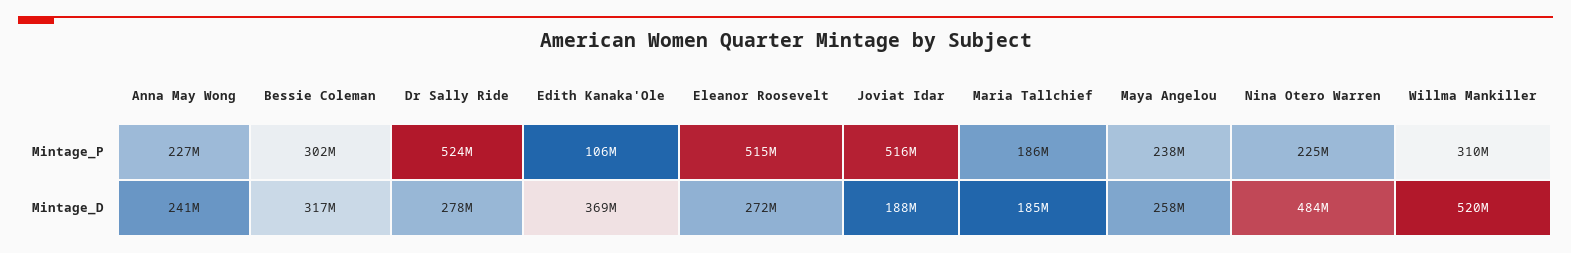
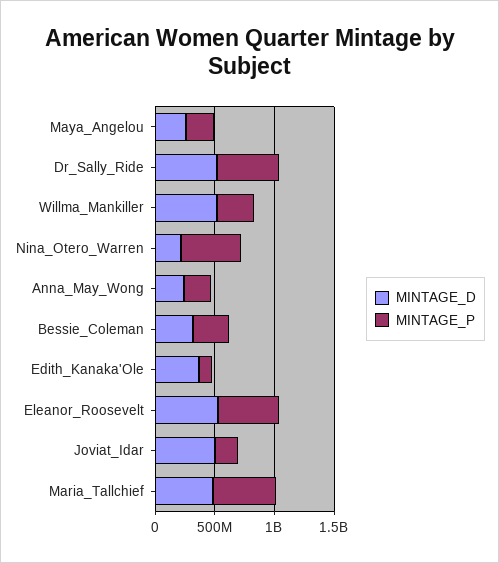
Mintage_P, Joviat Idar: 516000000 -> 200000000
Mintage_P, Maria Tallchief: 186000000 -> 500000000
Mintage_P, Nina Otero Warren: 225000000 -> 500000000
Mintage_D, Dr Sally Ride: 278000000 -> 500000000
Mintage_D, Eleanor Roosevelt: 272000000 -> 500000000
Mintage_D, Joviat Idar: 188000000 -> 500000000
Mintage_D, Maria Tallchief: 185000000 -> 500000000
Mintage_D, Nina Otero Warren: 484000000 -> 200000000

